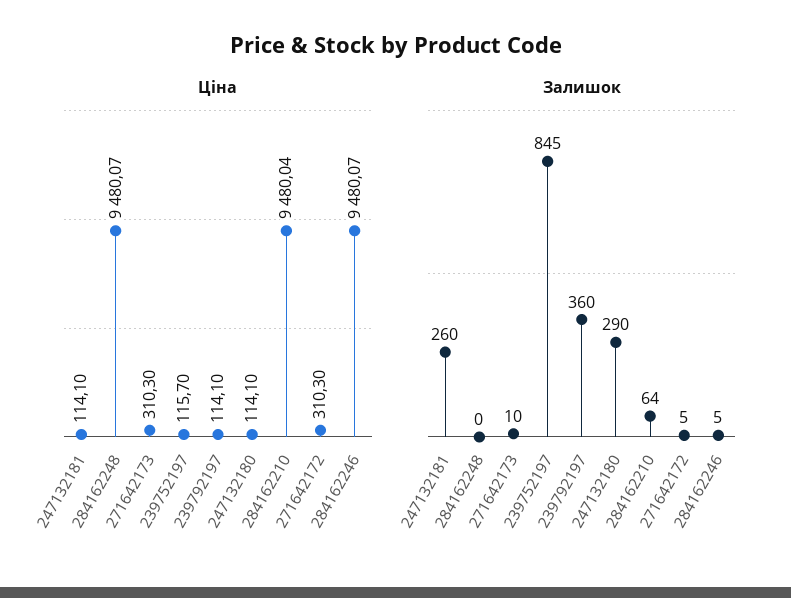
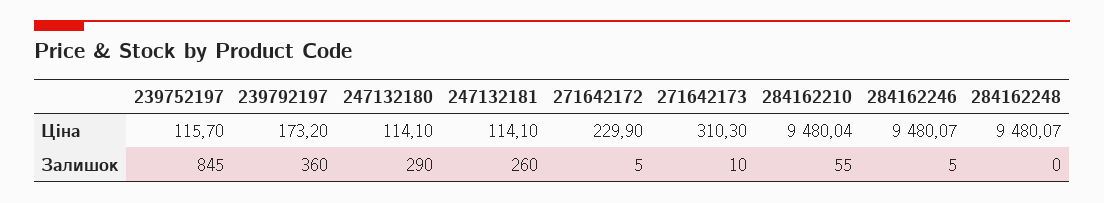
Ціна, 239792197: 114.1 -> 173.2
Ціна, 271642172: 310.3 -> 229.9
Залишок, 284162210: 64 -> 55

